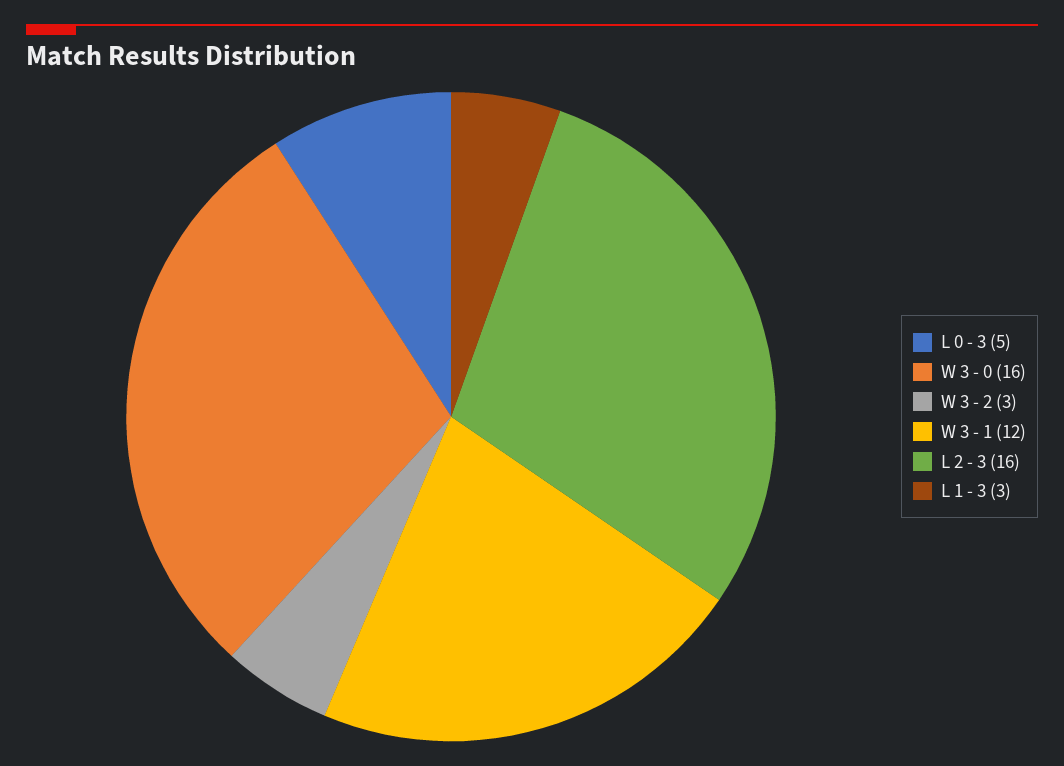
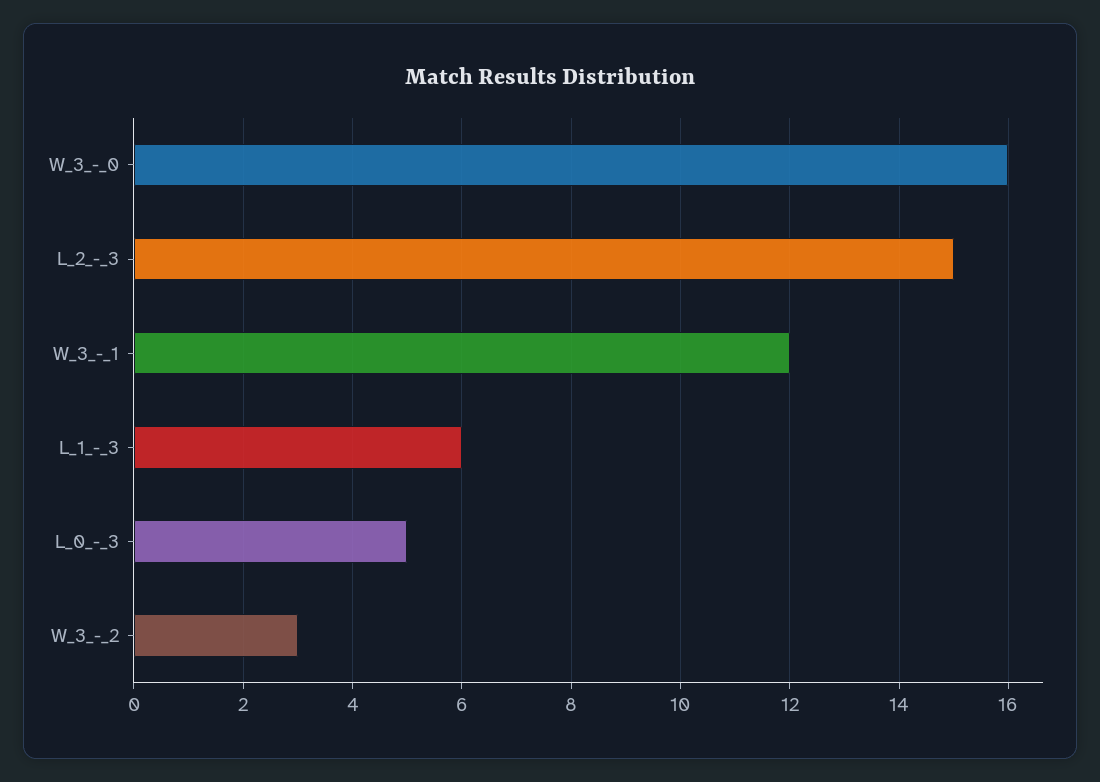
L 2 - 3: 16 -> 15
L 1 - 3: 3 -> 6

